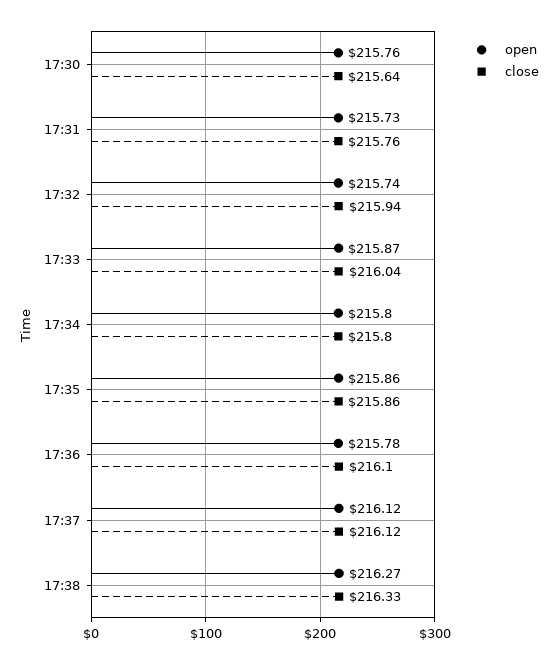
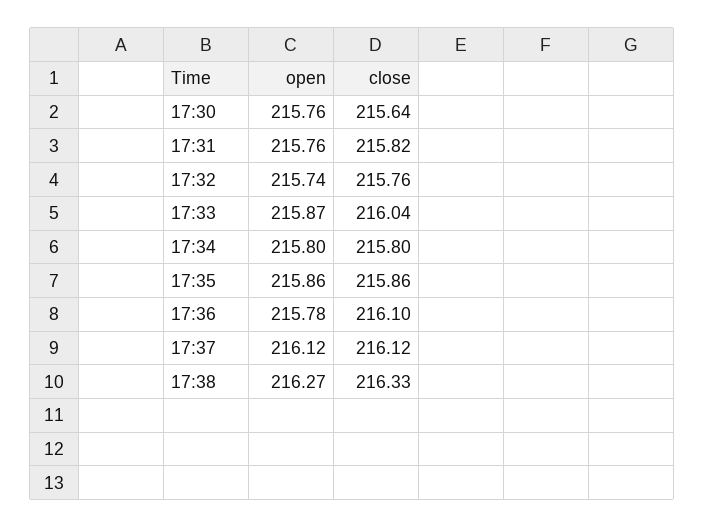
open, 17:31: 215.73 -> 215.76
close, 17:31: 215.76 -> 215.82
close, 17:32: 215.94 -> 215.76

